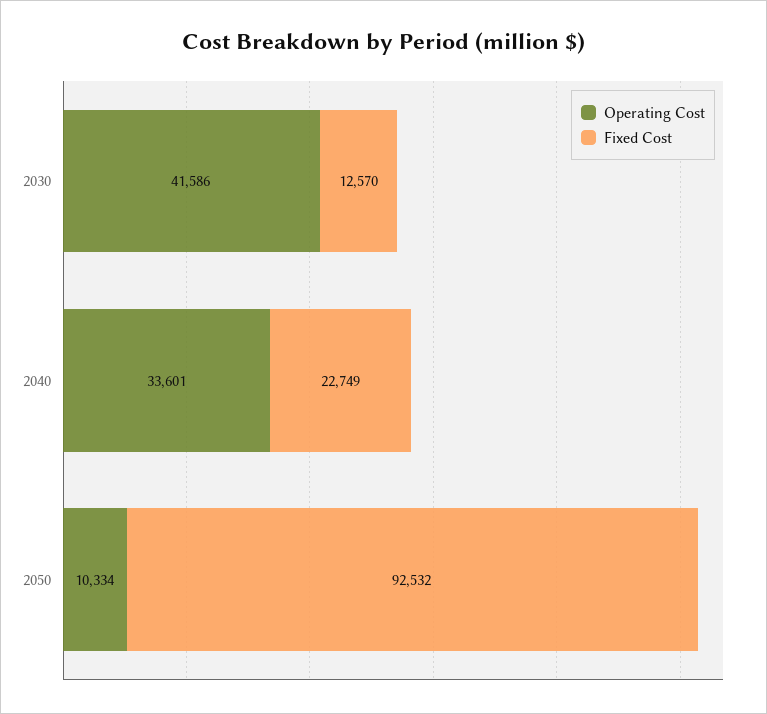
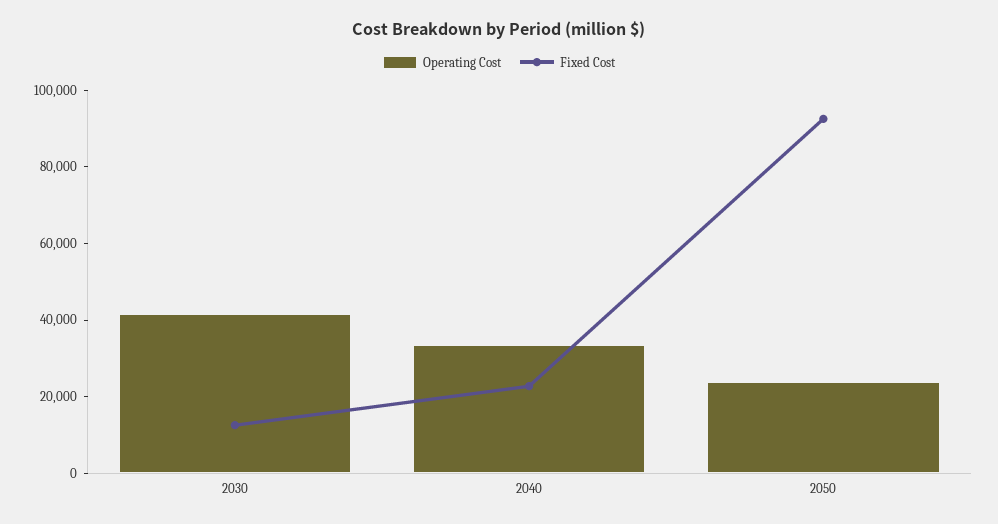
Operating Cost, 2050: 10334 -> 25000

